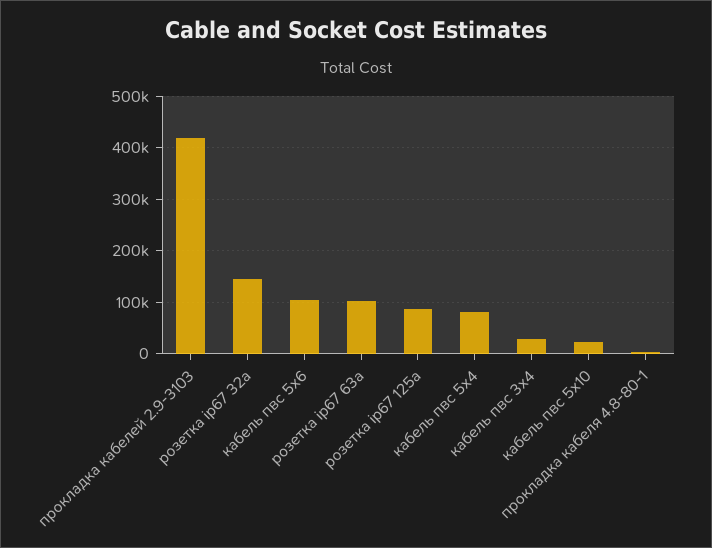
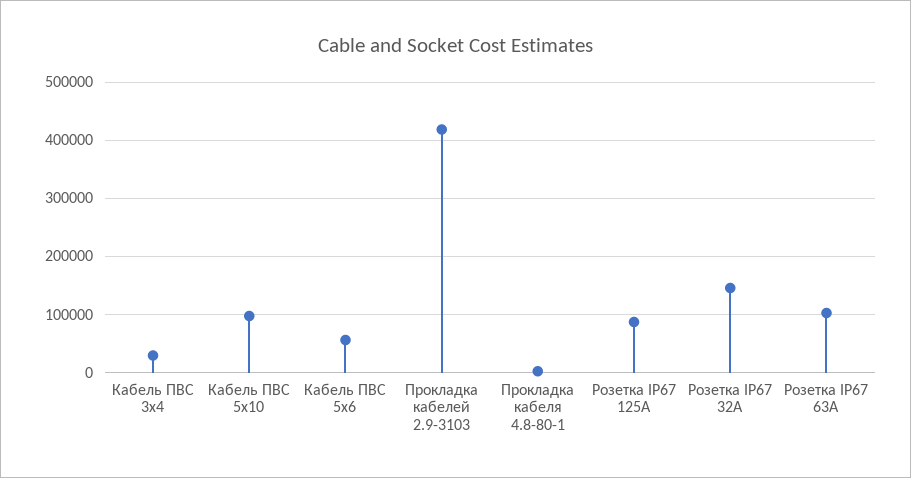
кабель пвс 5х6: 100000 -> 60000
кабель пвс 5х4: 80000 -> none
кабель пвс 5х10: 20000 -> 100000

